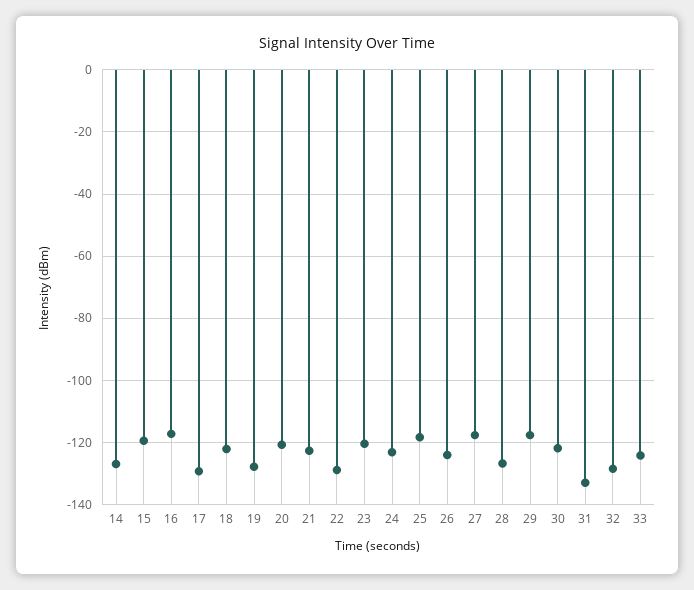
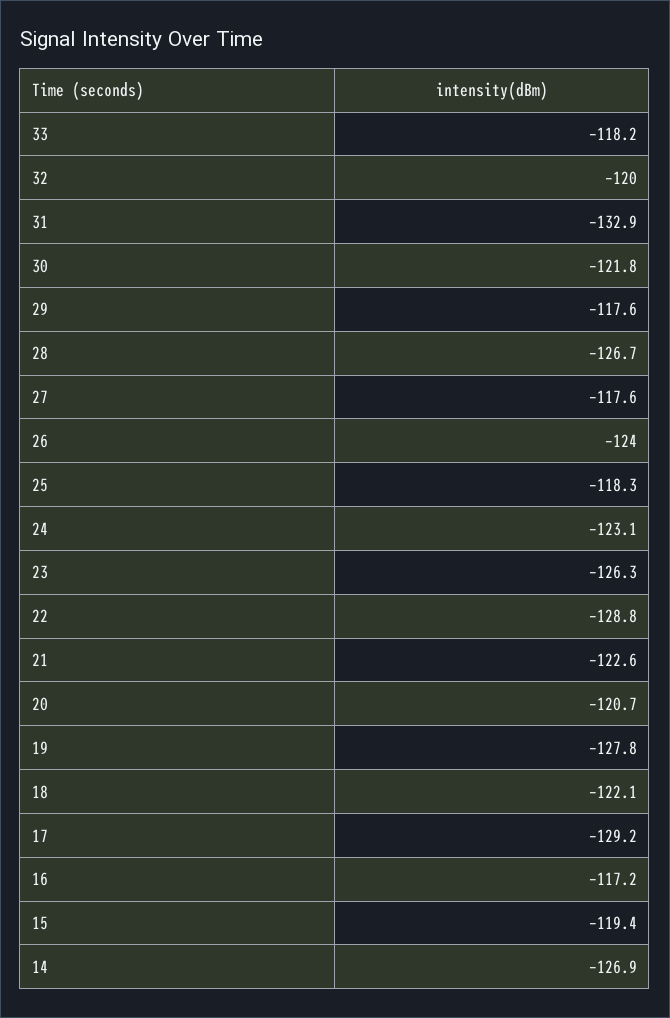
23: -120 -> -126.3
32: -128 -> -120
33: -124 -> -118.2

